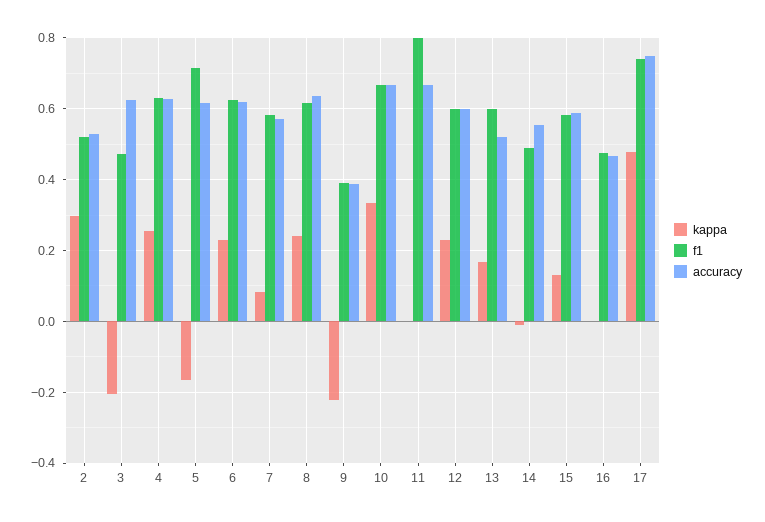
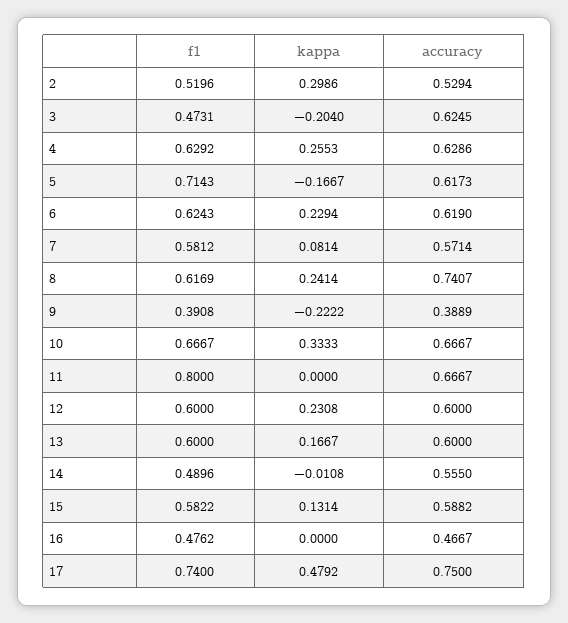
accuracy, 8: 0.64 -> 0.7407
accuracy, 13: 0.52 -> 0.6

